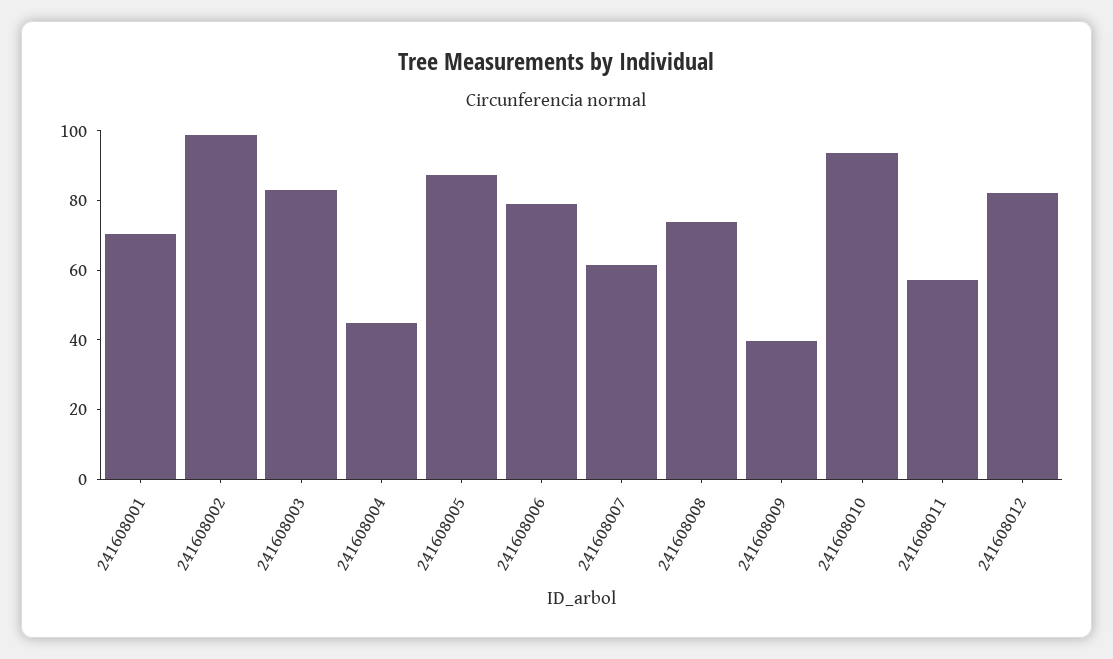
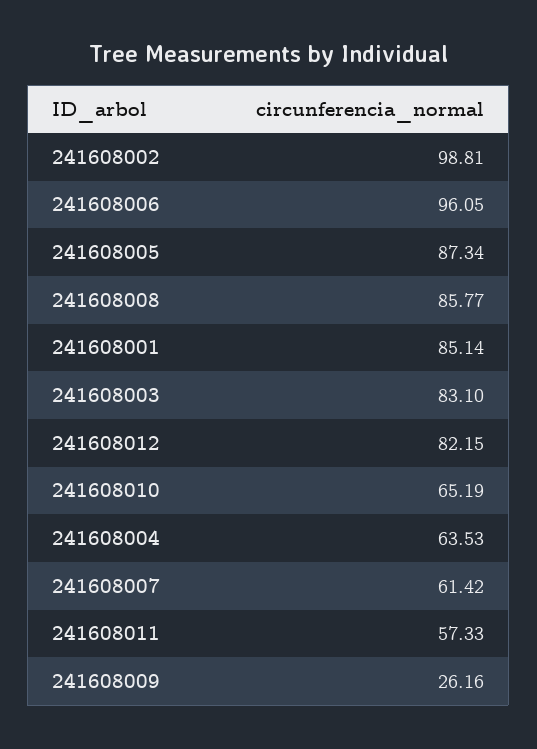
241608001: 70 -> 85.14
241608004: 45 -> 63.53
241608006: 80 -> 96.05
241608008: 75 -> 85.77
241608009: 40 -> 26.16
241608010: 95 -> 65.19

